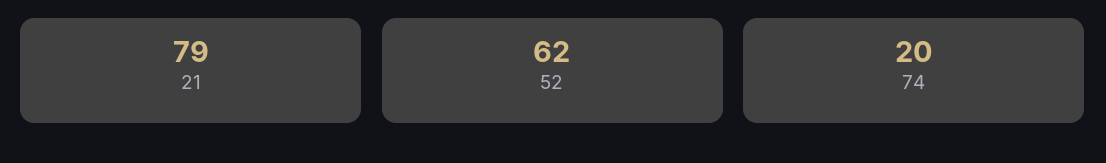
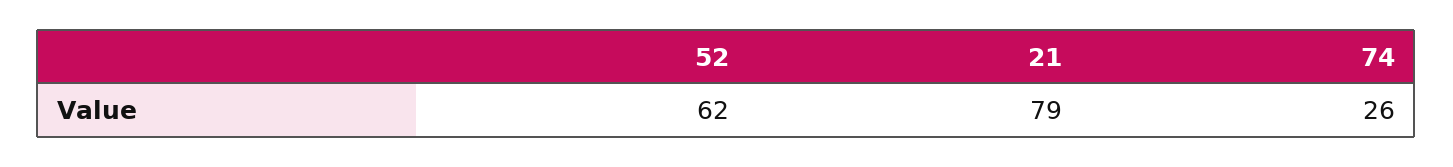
74: 20 -> 26

